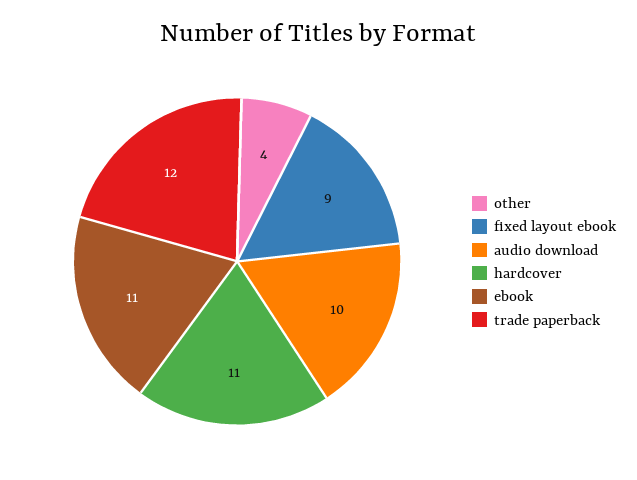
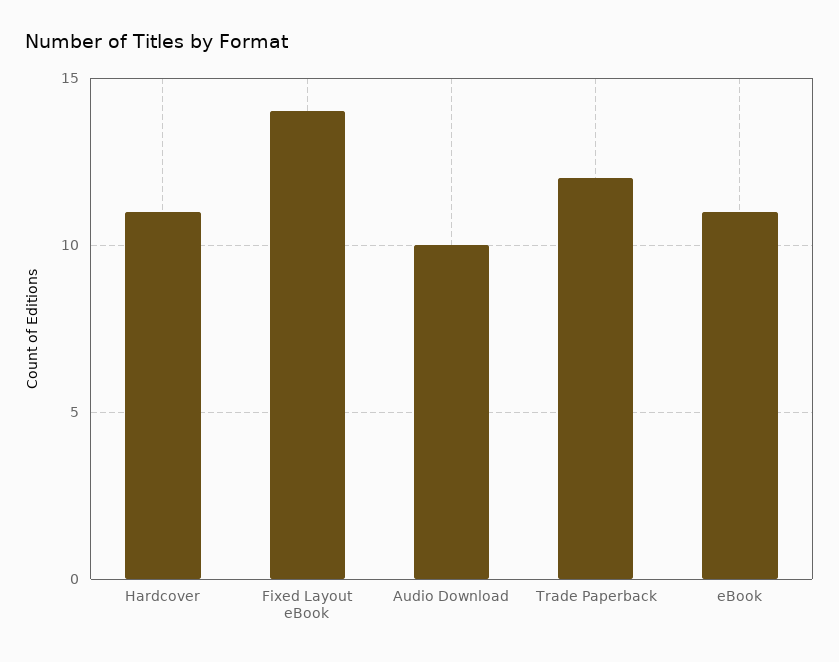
other: 4 -> none
fixed layout ebook: 9 -> 14

